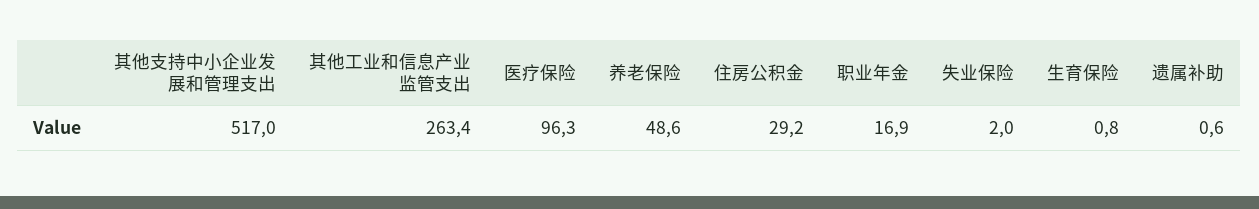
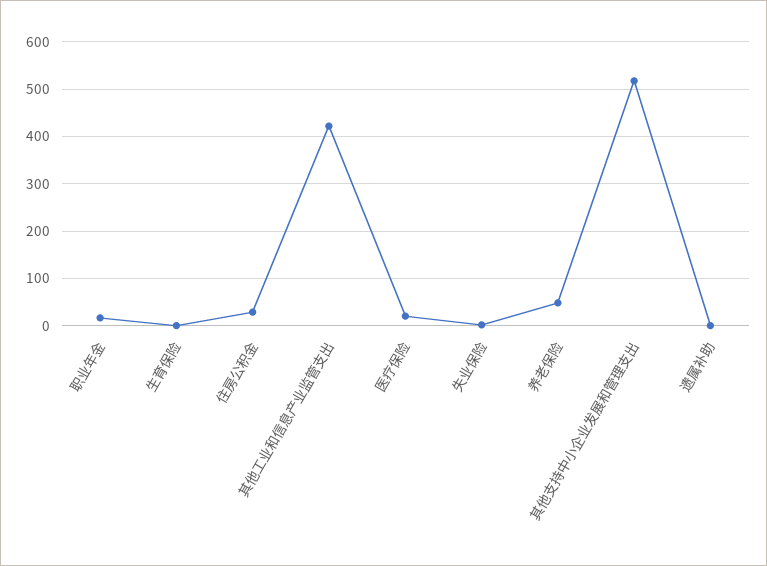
其他工业和信息产业监管支出: 263.4 -> 420
医疗保险: 96.3 -> 20

